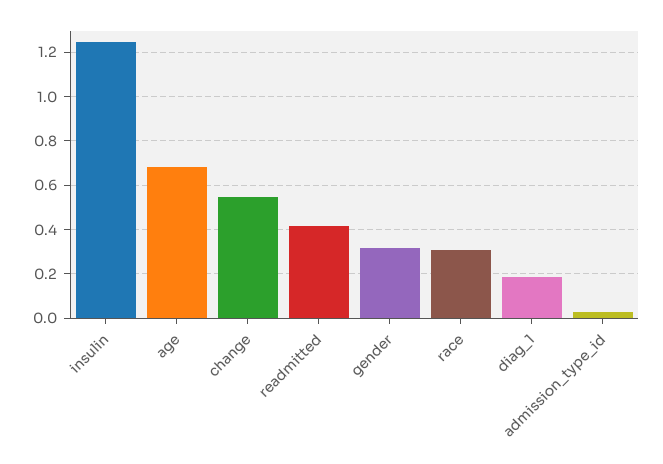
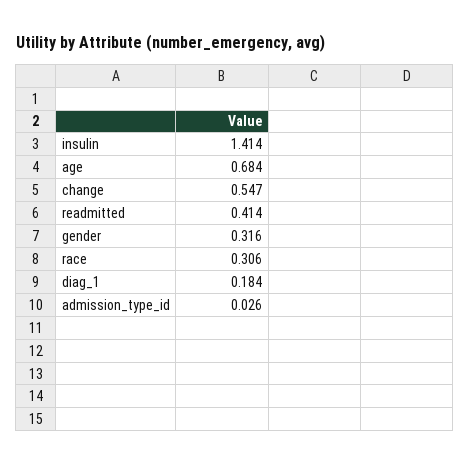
insulin: 1.25 -> 1.414

